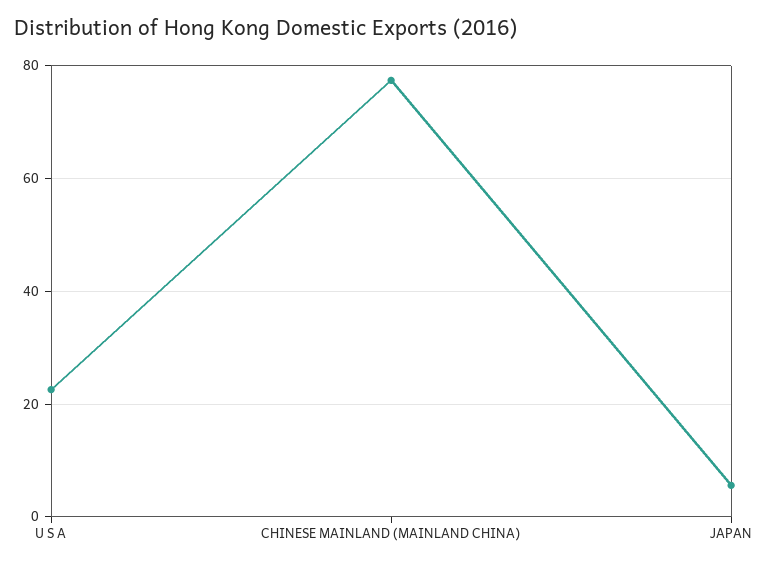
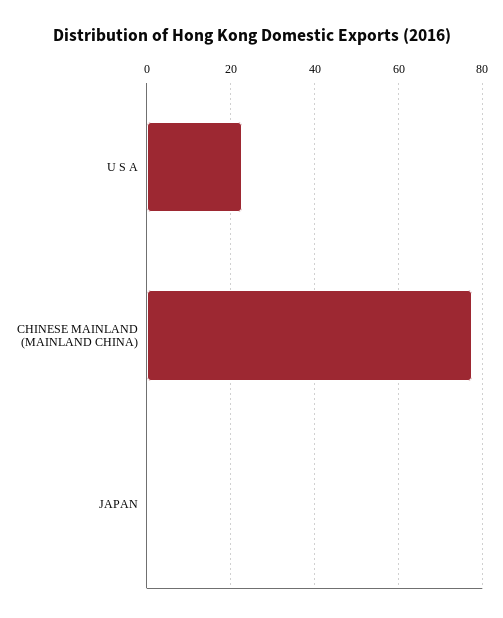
JAPAN: 6 -> 0

